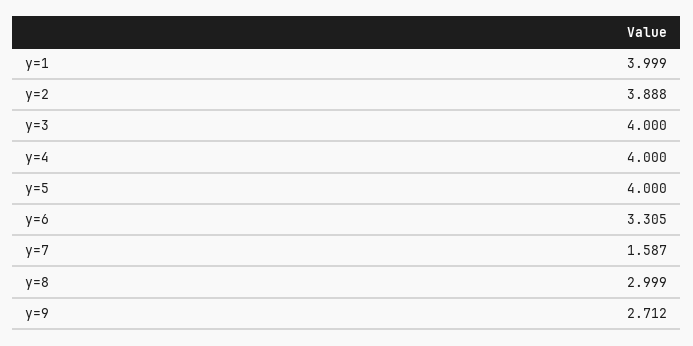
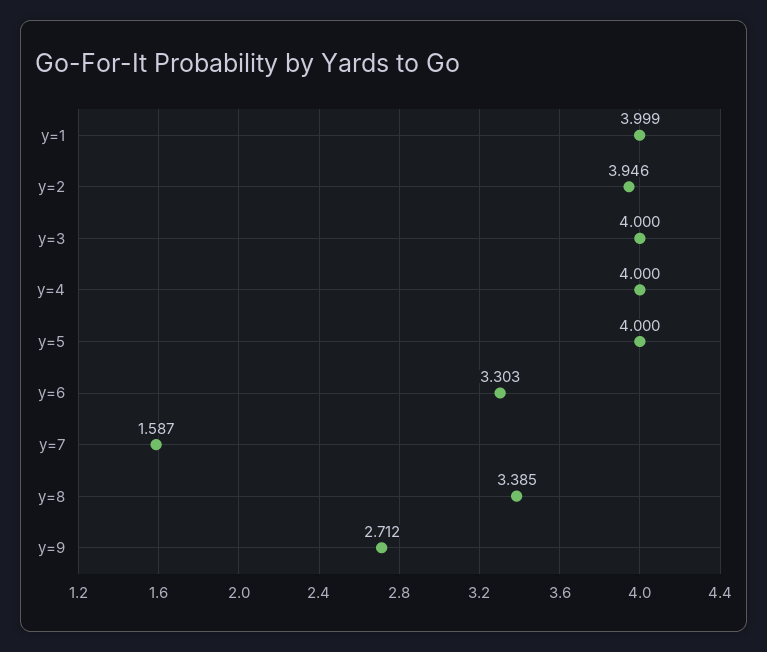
y=2: 3.888 -> 3.946
y=6: 3.305 -> 3.303
y=8: 2.999 -> 3.385

